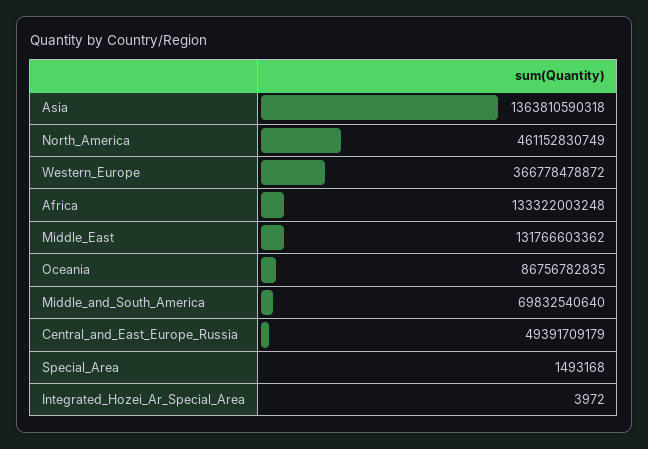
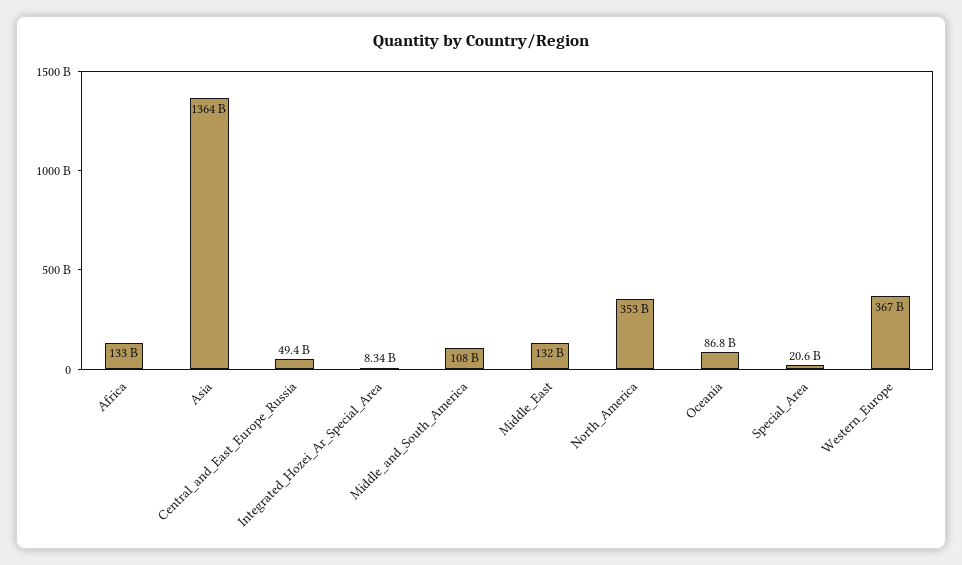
North_America: 461152830749 -> 353000000000
Middle_and_South_America: 69832540640 -> 108000000000
Special_Area: 1493168 -> 20600000000
Integrated_Hozei_Ar_Special_Area: 3972 -> 8340000000

